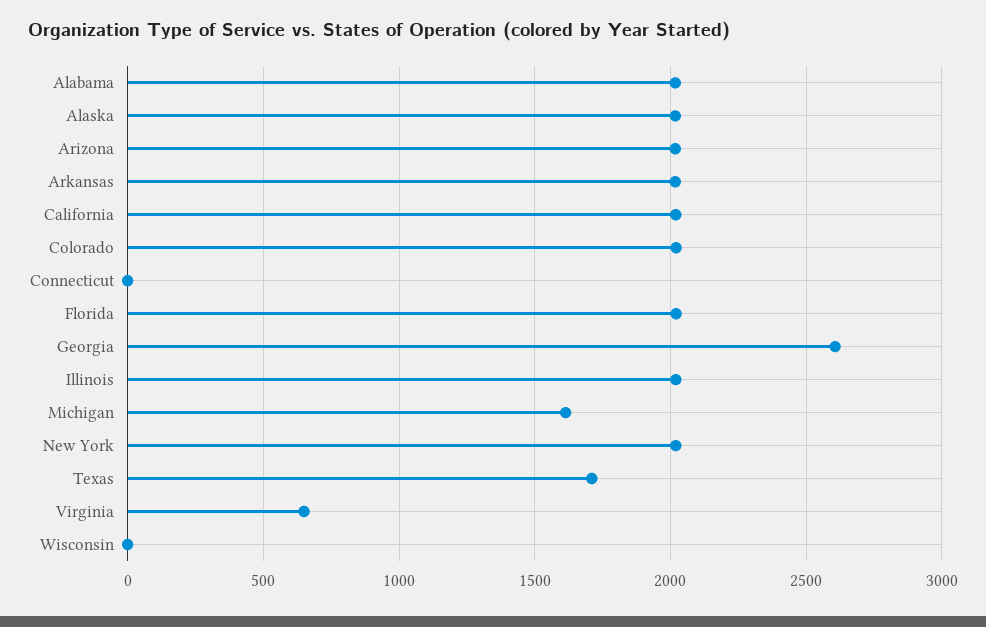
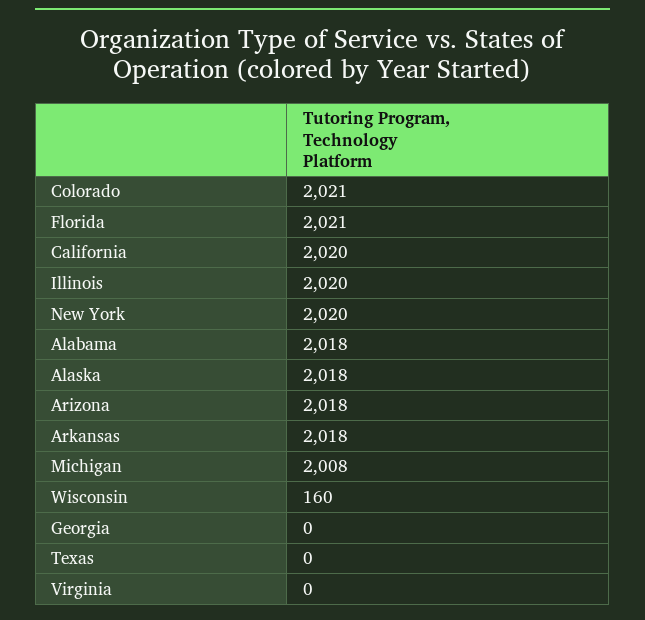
Connecticut: 0 -> none
Georgia: 2600 -> 0
Michigan: 1600 -> 2008
Texas: 1700 -> 0
Virginia: 650 -> 0
Wisconsin: 0 -> 160

